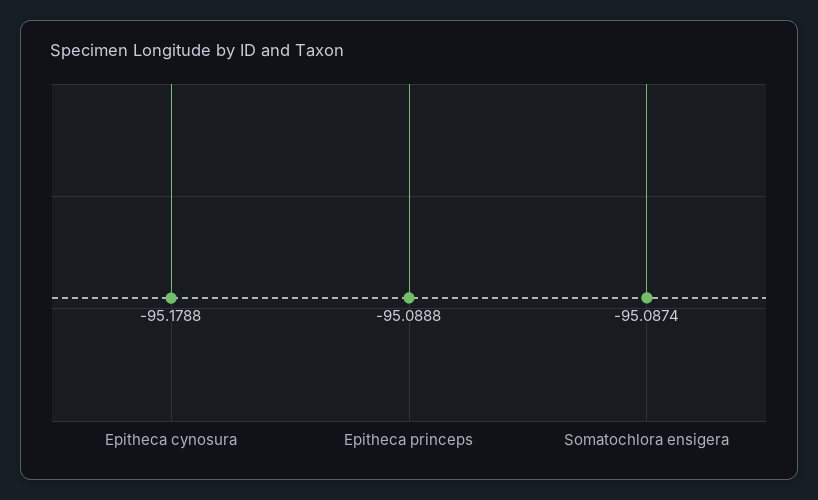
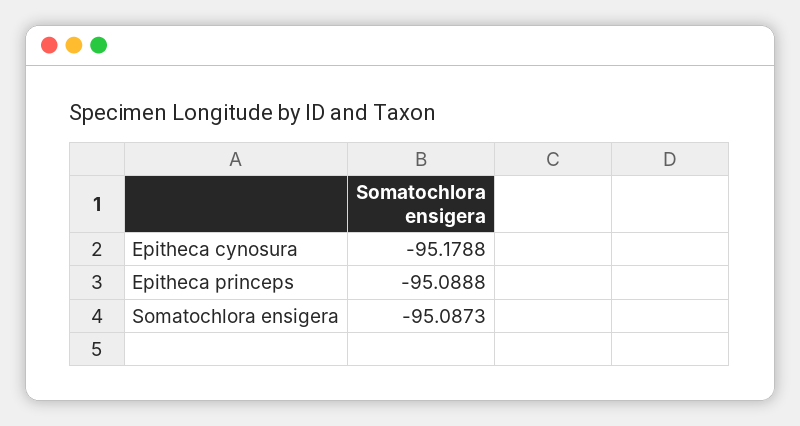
Somatochlora ensigera: -95.0874 -> -95.0873

